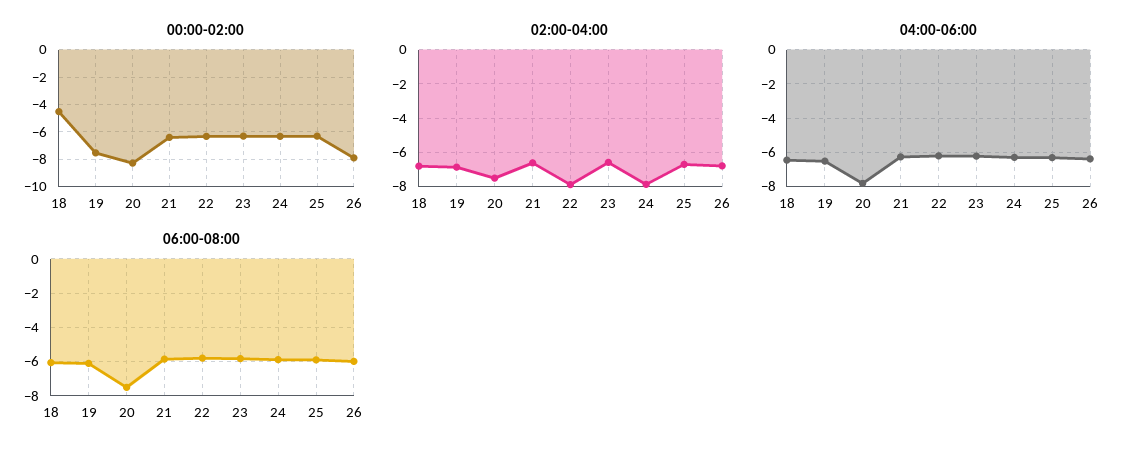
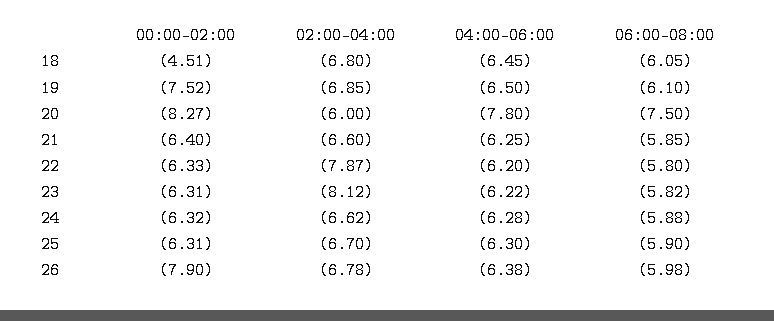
02:00-04:00, 20: -7.5 -> -6
02:00-04:00, 23: -6.5 -> -8.12
02:00-04:00, 24: -8 -> -6.62

